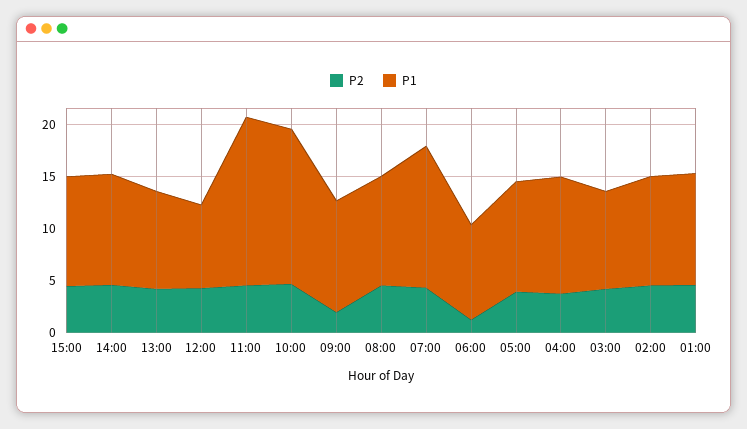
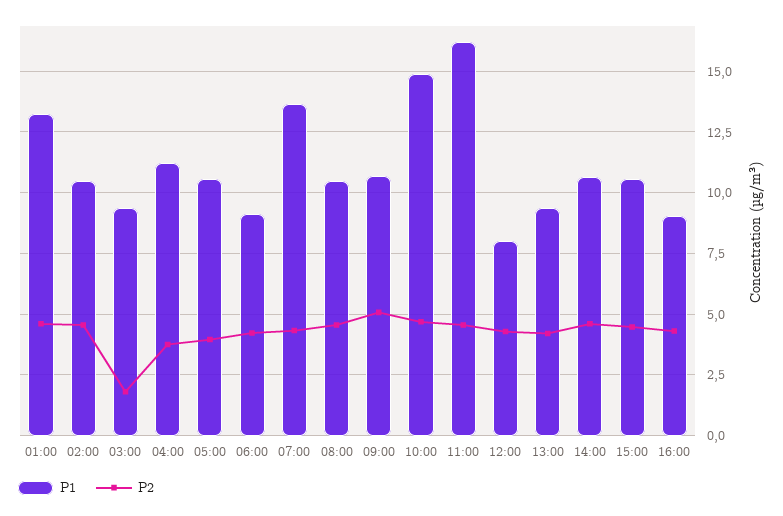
P2, 09:00: 2 -> 5
P2, 06:00: 1 -> 4.25
P2, 03:00: 4 -> 1.75
P1, 01:00: 11 -> 13.25
P1, 16:00: none -> 9
P2, 16:00: none -> 4.25

